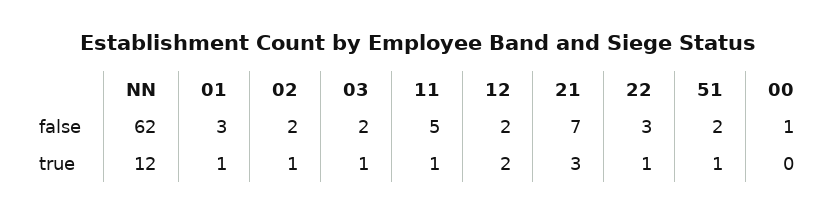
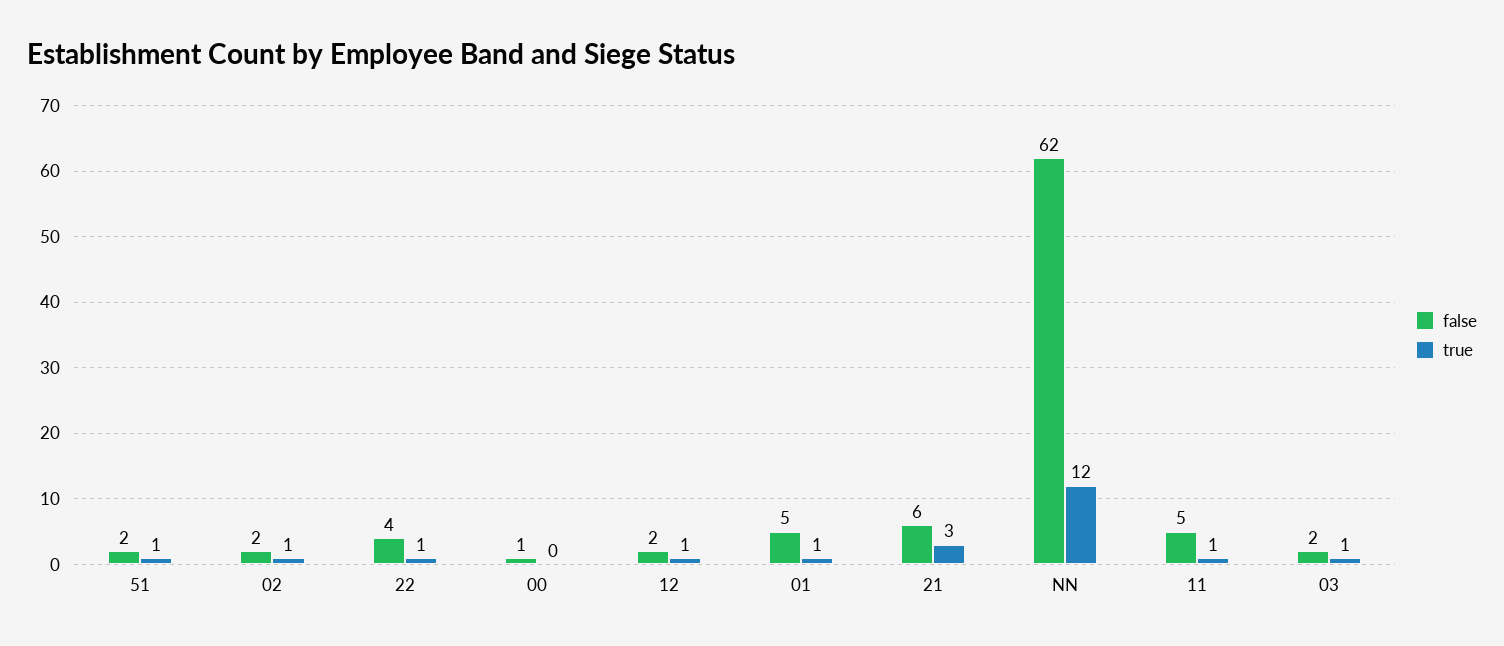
false, 01: 3 -> 5
false, 21: 7 -> 6
false, 22: 3 -> 4
true, 12: 2 -> 1

